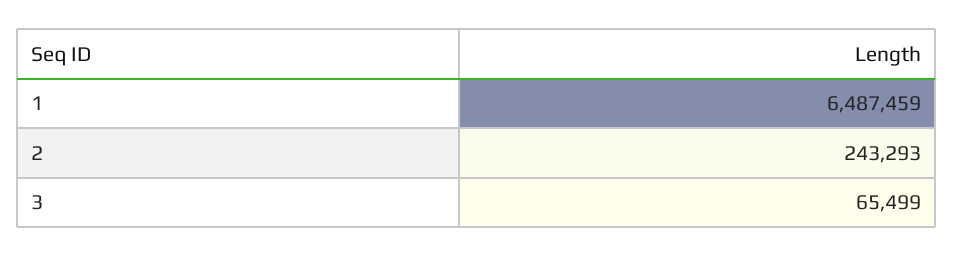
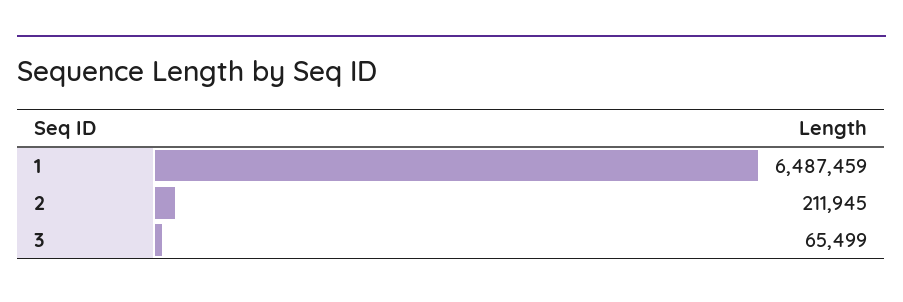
2: 243293 -> 211945

